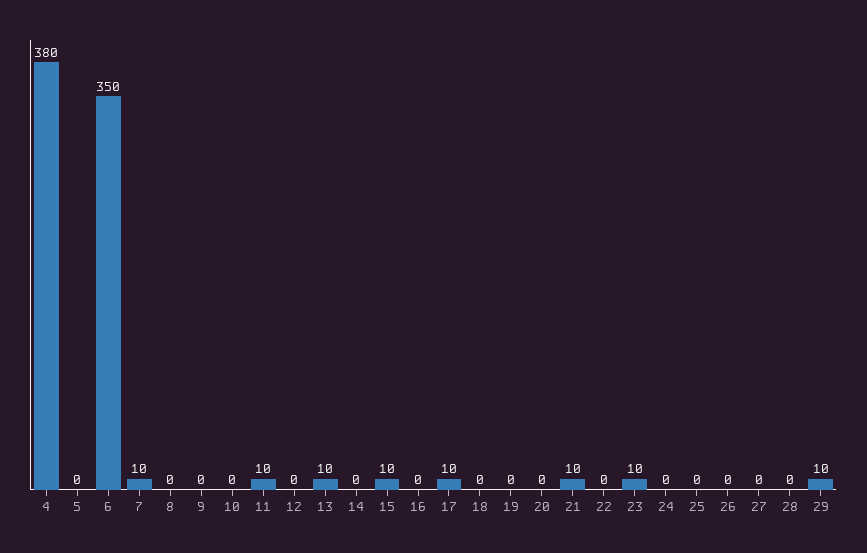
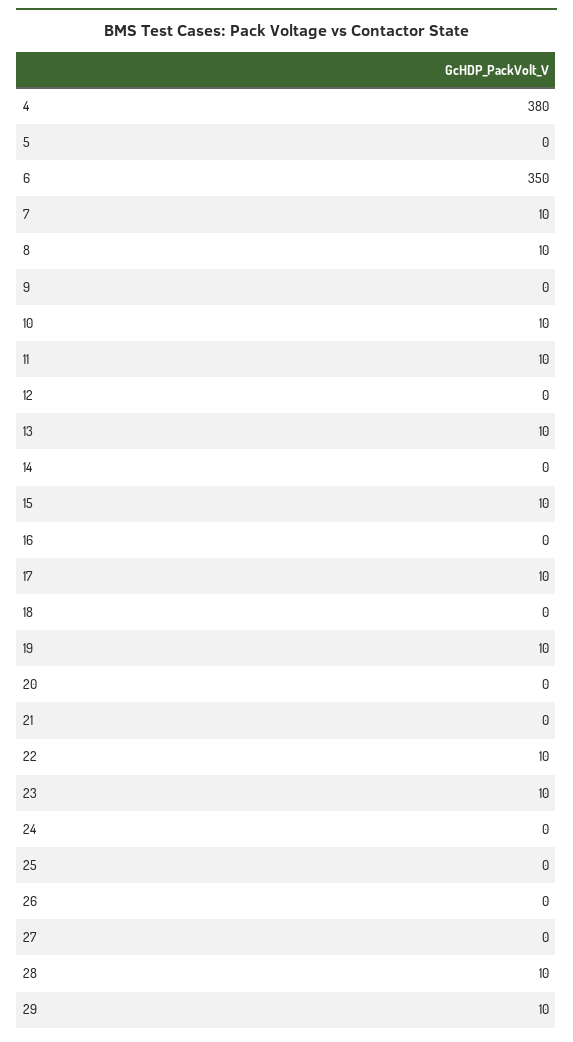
8: 0 -> 10
10: 0 -> 10
19: 0 -> 10
21: 10 -> 0
22: 0 -> 10
28: 0 -> 10

